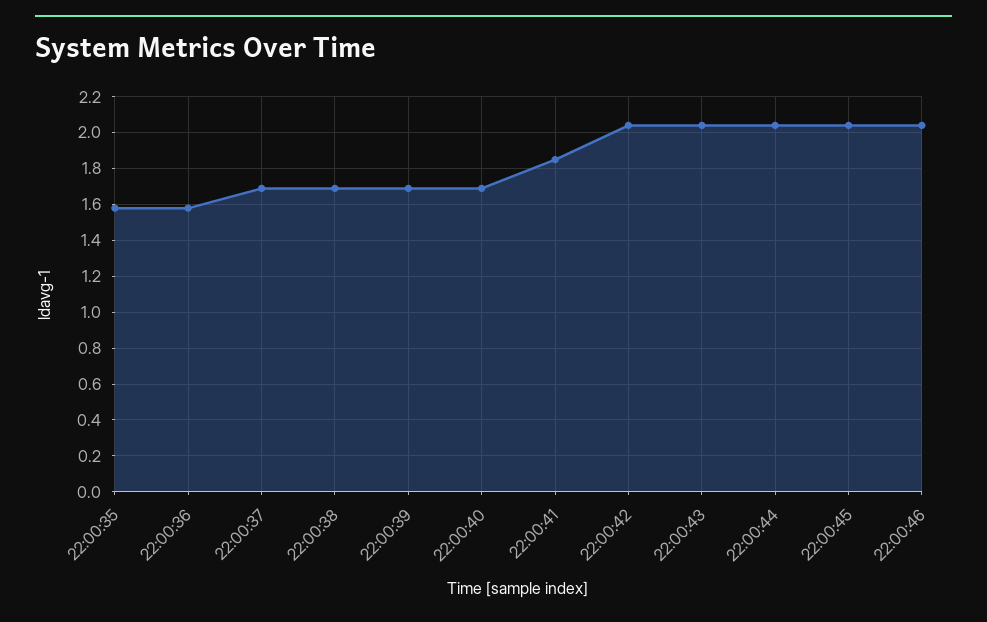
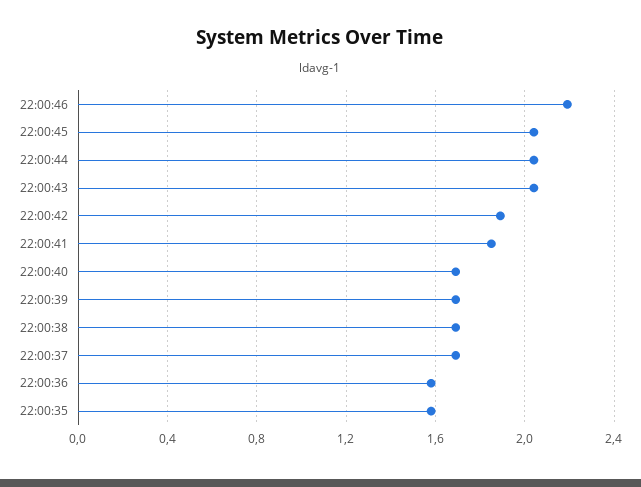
22:00:42: 2.05 -> 1.9
22:00:46: 2.05 -> 2.2

